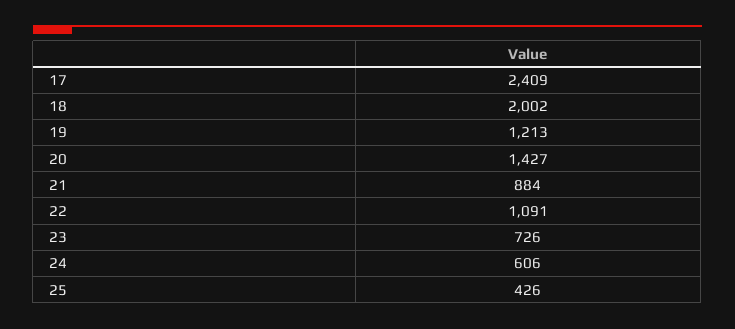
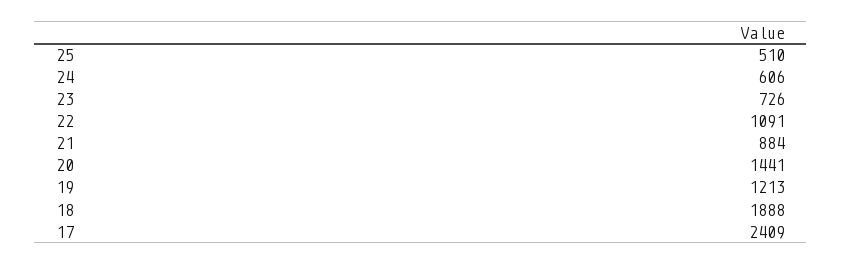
18: 2002 -> 1888
20: 1427 -> 1441
25: 426 -> 510

